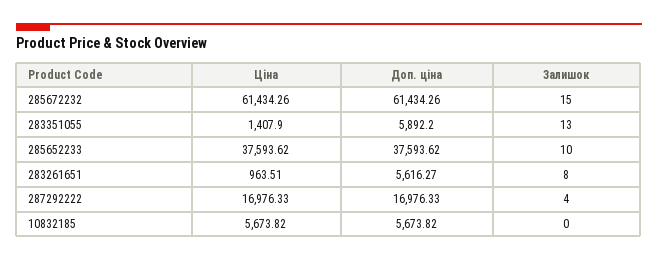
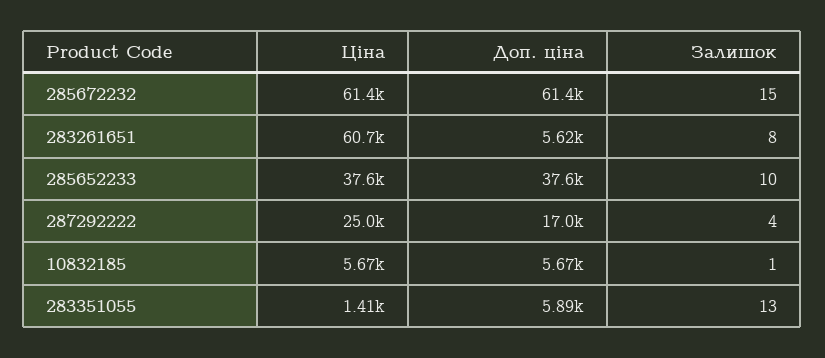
Ціна, 283261651: 963.51 -> 60700
Ціна, 287292222: 16976.33 -> 25000
Залишок, 10832185: 0 -> 1

